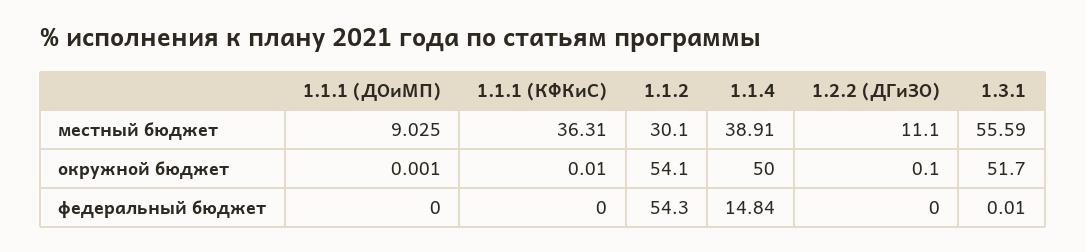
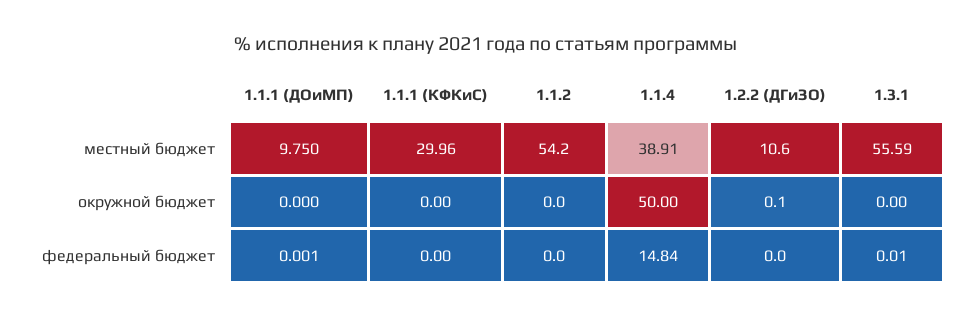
1.1.1 (ДОиМП), местный бюджет: 9.025 -> 9.75
1.1.1 (КФКиС), местный бюджет: 36.31 -> 29.96
1.1.2, местный бюджет: 30.1 -> 54.2
1.2.2 (ДГиЗО), местный бюджет: 11.1 -> 10.6
1.1.1 (ДОиМП), окружной бюджет: 0.001 -> 0
1.1.1 (КФКиС), окружной бюджет: 0.01 -> 0
1.1.2, окружной бюджет: 54.1 -> 0
1.3.1, окружной бюджет: 51.7 -> 0
1.1.1 (ДОиМП), федеральный бюджет: 0 -> 0.001
1.1.2, федеральный бюджет: 54.3 -> 0

